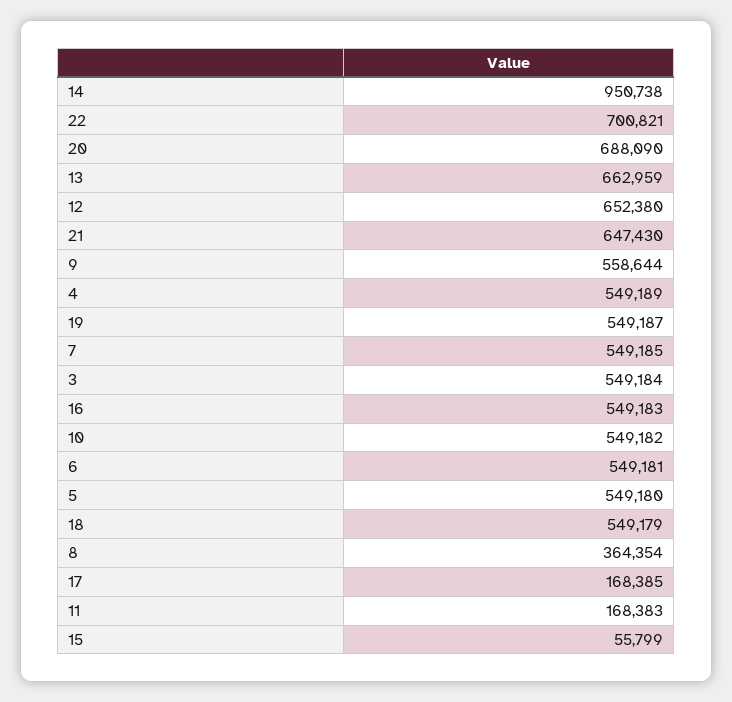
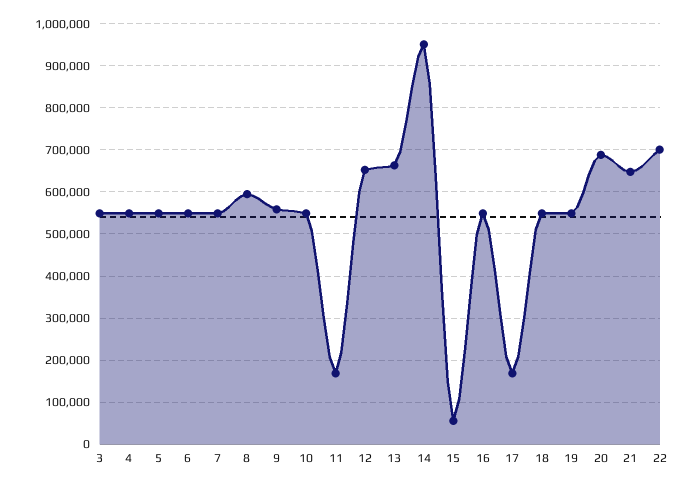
8: 364354 -> 600000

